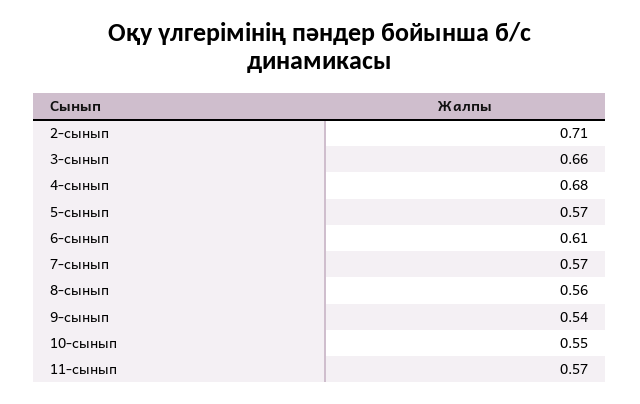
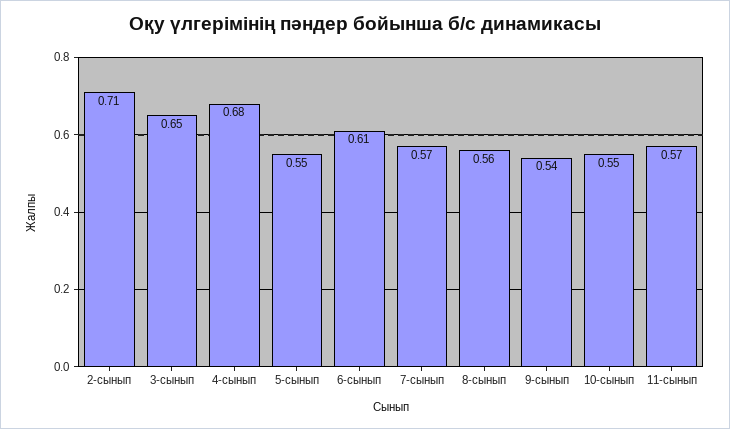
3-сынып: 0.66 -> 0.65
5-сынып: 0.57 -> 0.55

